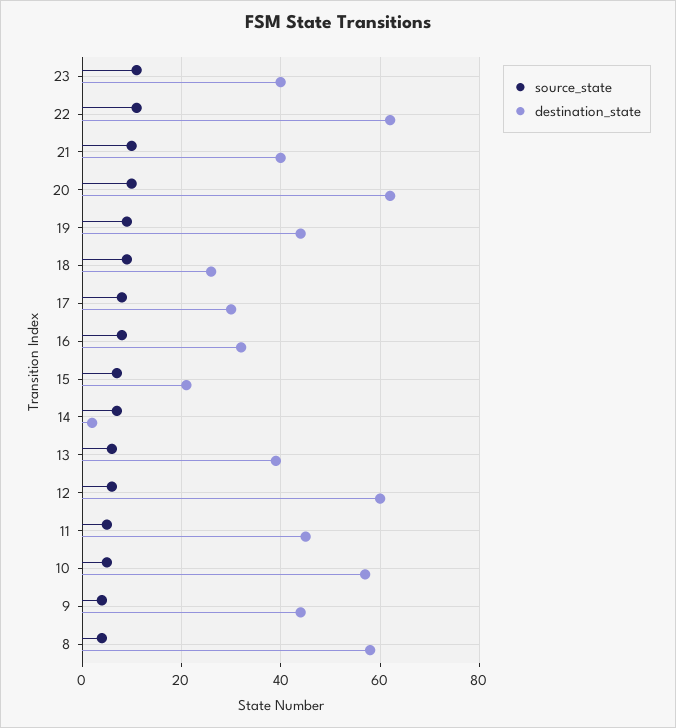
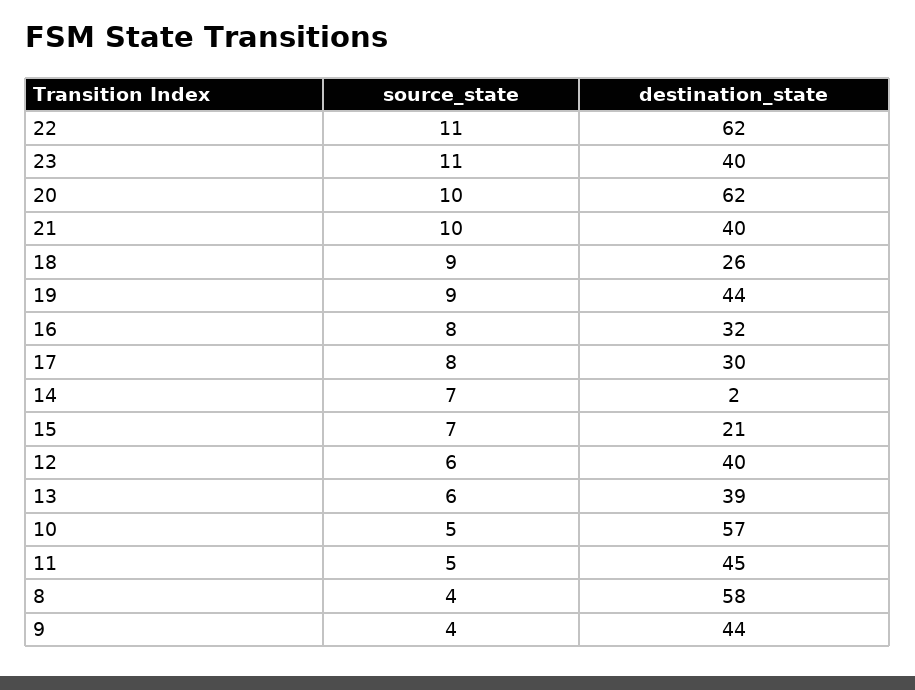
destination_state, 12: 60 -> 40

